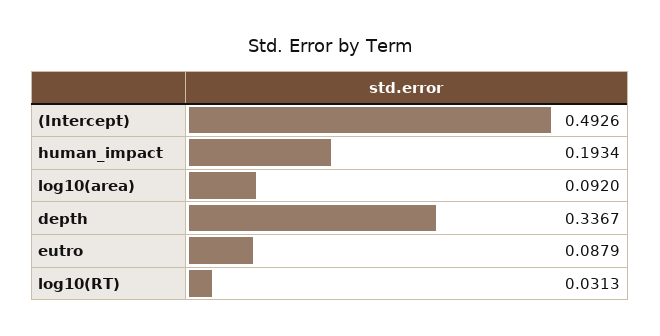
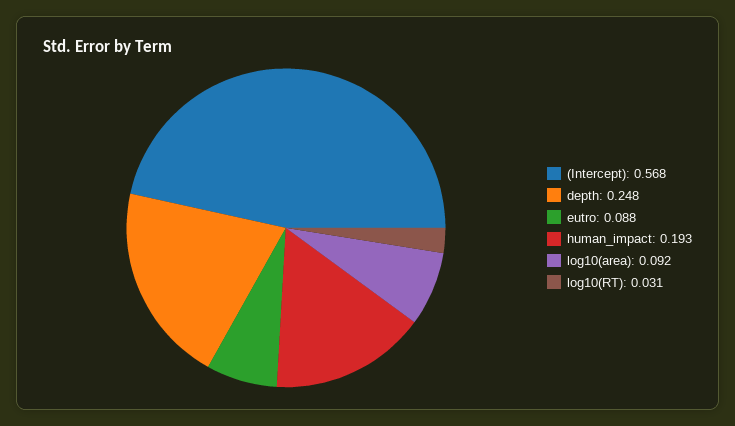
(Intercept): 0.4926 -> 0.568
depth: 0.3367 -> 0.248

